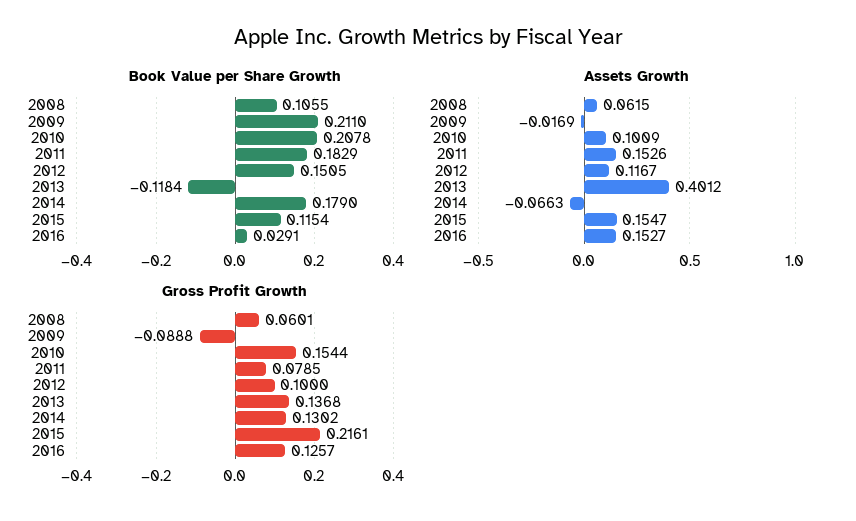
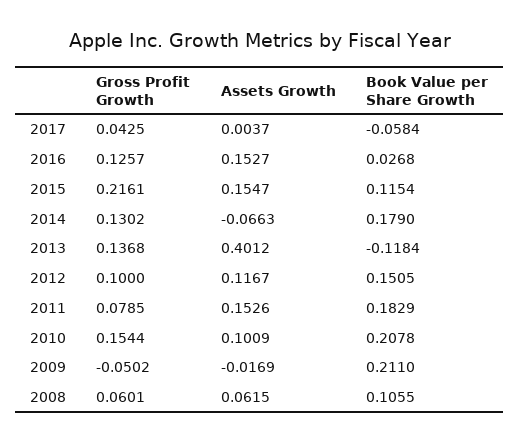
Book Value per Share Growth, 2016: 0.0291 -> 0.0268
Gross Profit Growth, 2009: -0.0888 -> -0.0502
Gross Profit Growth, 2017: none -> 0.0425
Assets Growth, 2017: none -> 0.0037
Book Value per Share Growth, 2017: none -> -0.0584

